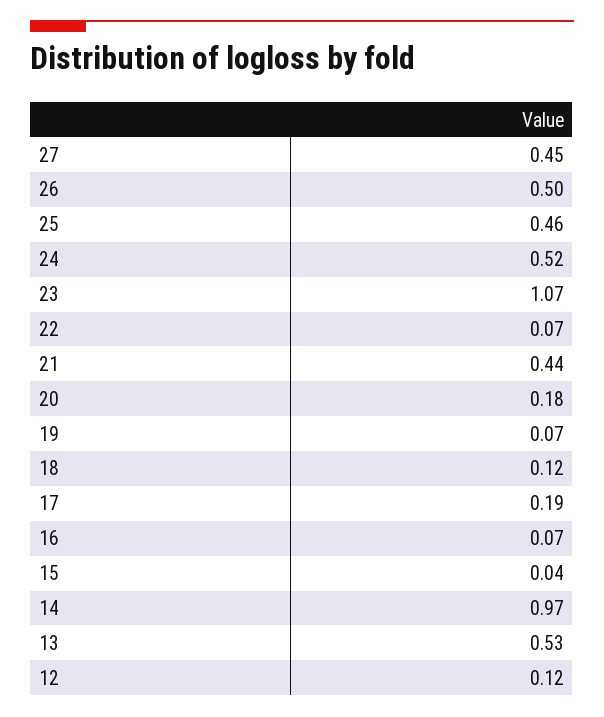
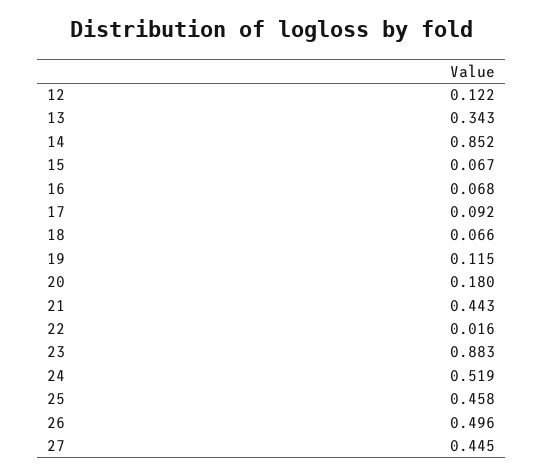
23: 1.07 -> 0.883
22: 0.07 -> 0.016
19: 0.07 -> 0.115
18: 0.12 -> 0.066
17: 0.19 -> 0.092
15: 0.04 -> 0.067
14: 0.97 -> 0.852
13: 0.53 -> 0.343

